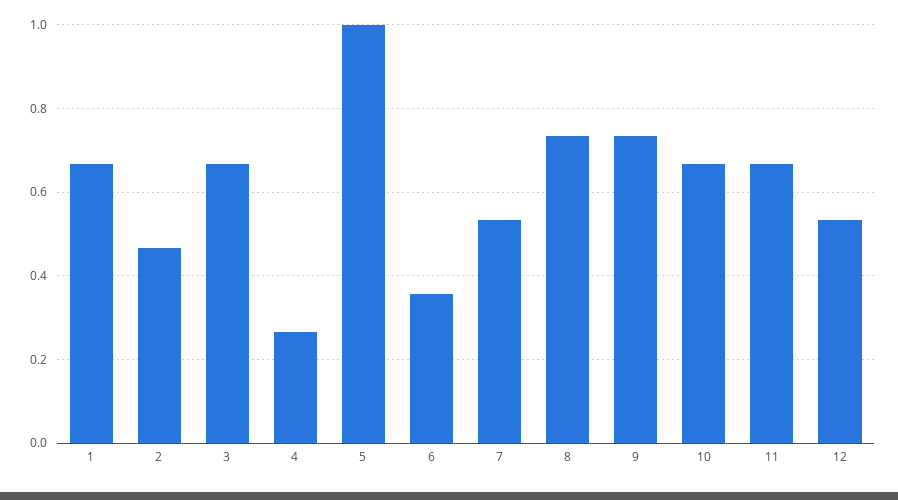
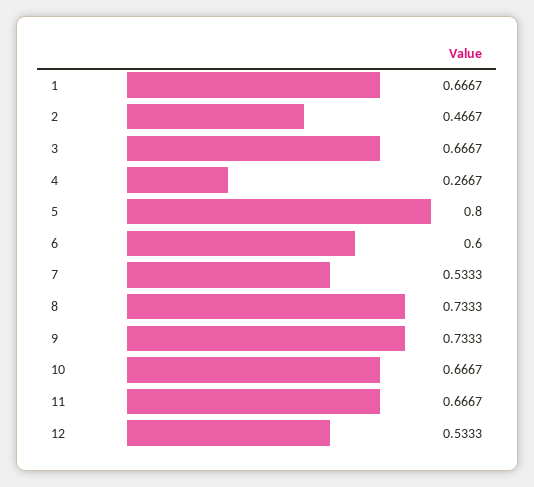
5: 1 -> 0.8
6: 0.36 -> 0.6

